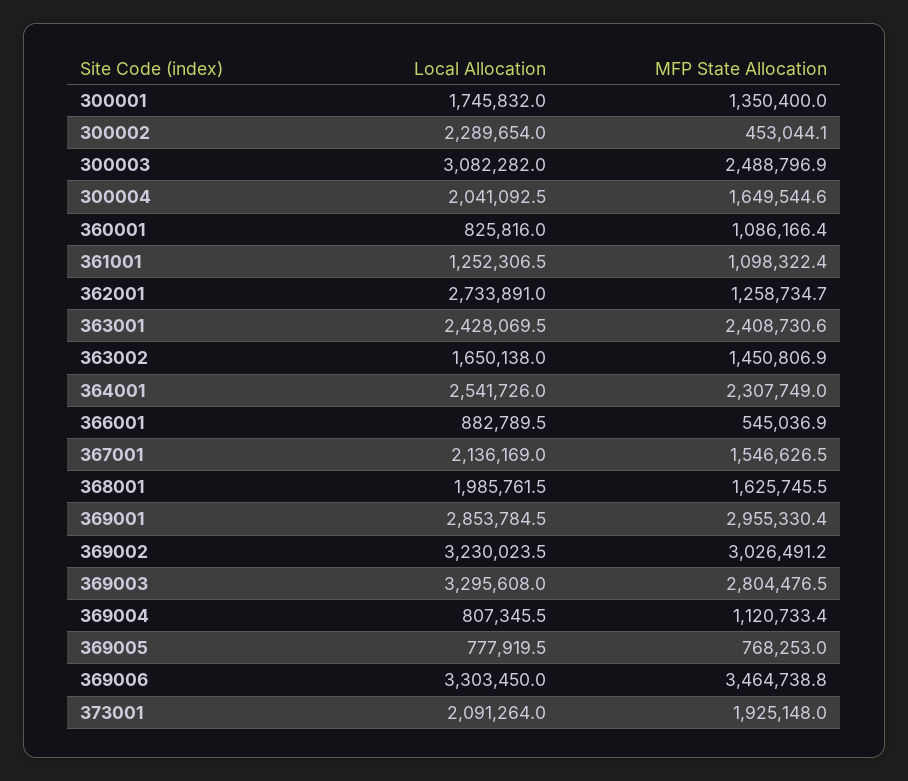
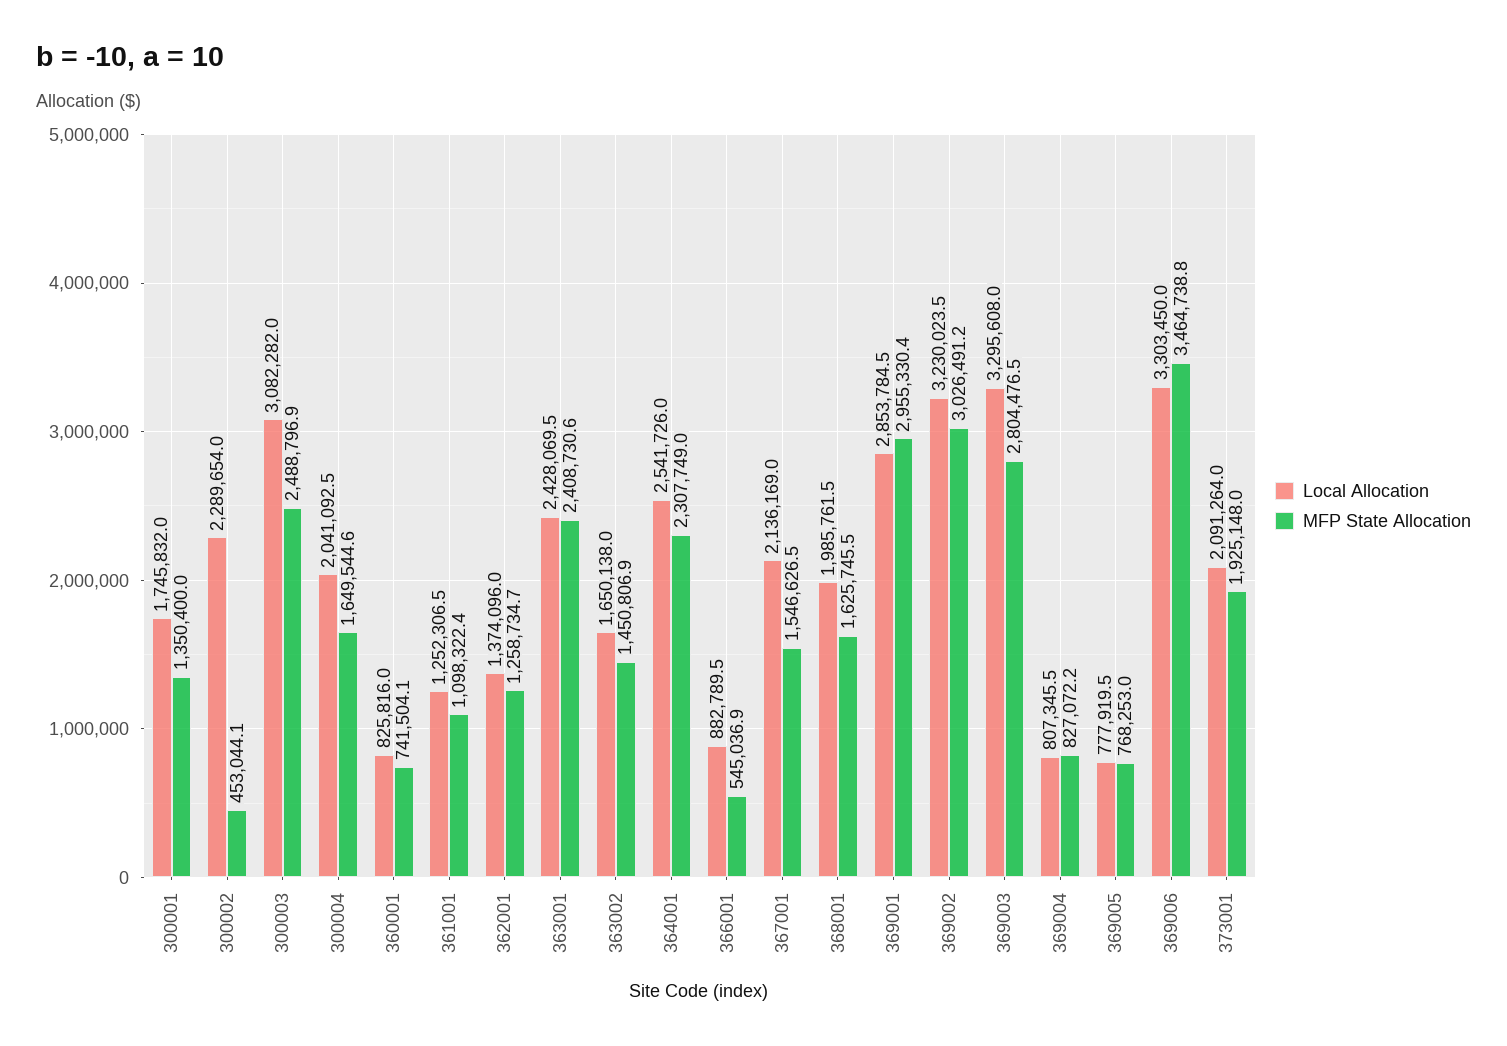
MFP State Allocation, 360001: 1086166.4 -> 741504.1
Local Allocation, 362001: 2733891 -> 1374096
MFP State Allocation, 369004: 1120733.4 -> 827072.2

